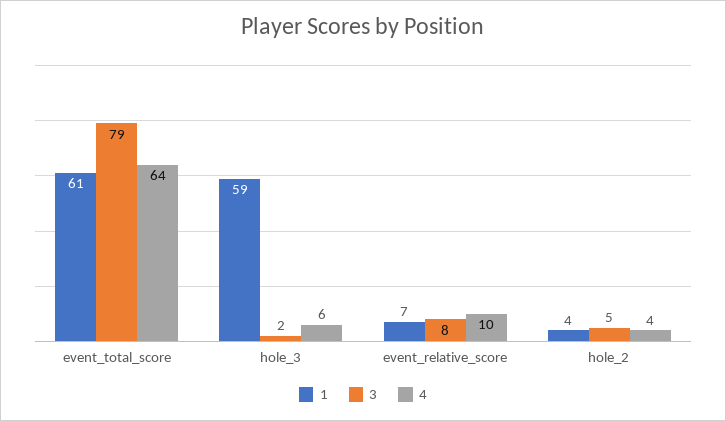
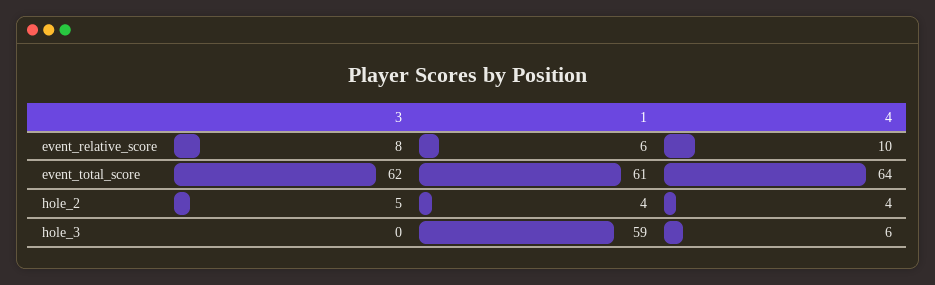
3, event_total_score: 79 -> 62
3, hole_3: 2 -> 0
1, event_relative_score: 7 -> 6

